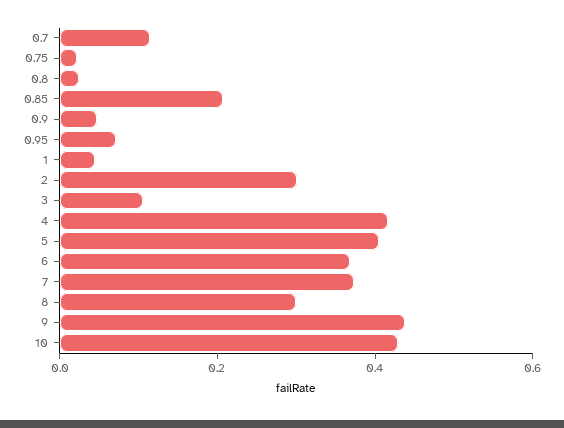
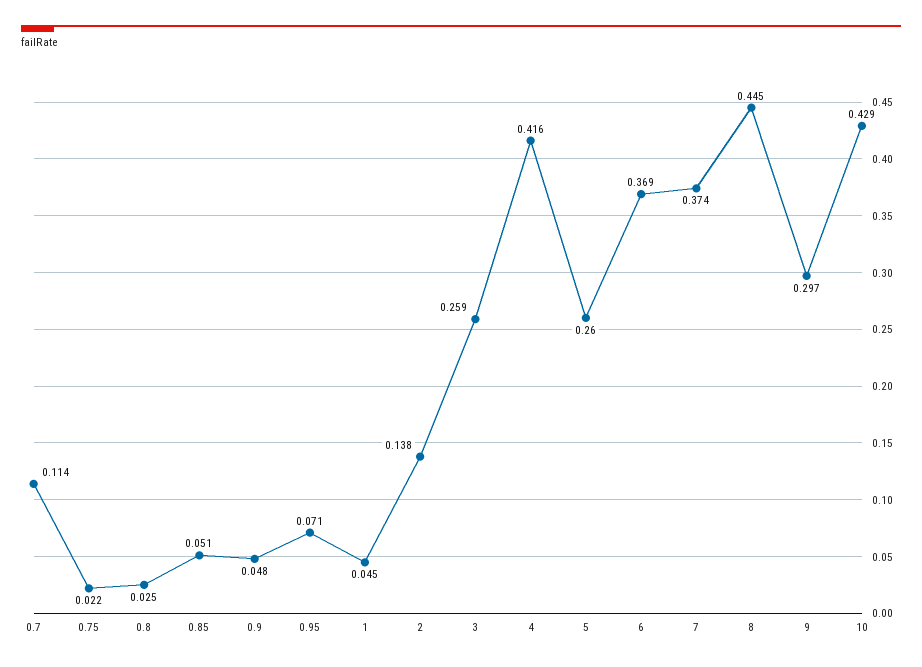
0.85: 0.2 -> 0.051
2: 0.3 -> 0.138
3: 0.1 -> 0.259
5: 0.4 -> 0.26
8: 0.3 -> 0.445
9: 0.45 -> 0.297

